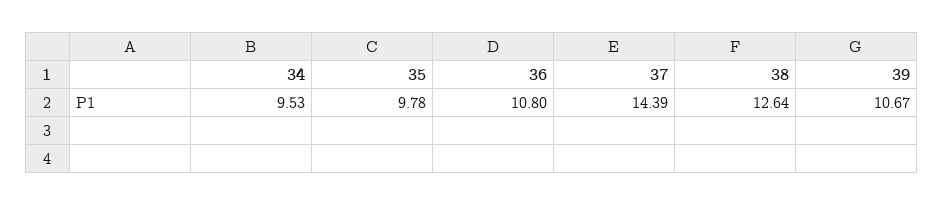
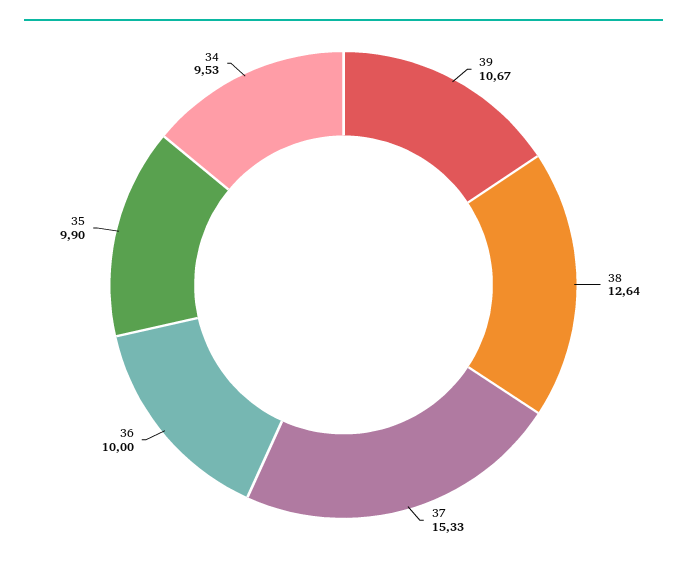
35: 9.78 -> 9.9
36: 10.8 -> 10
37: 14.39 -> 15.33

